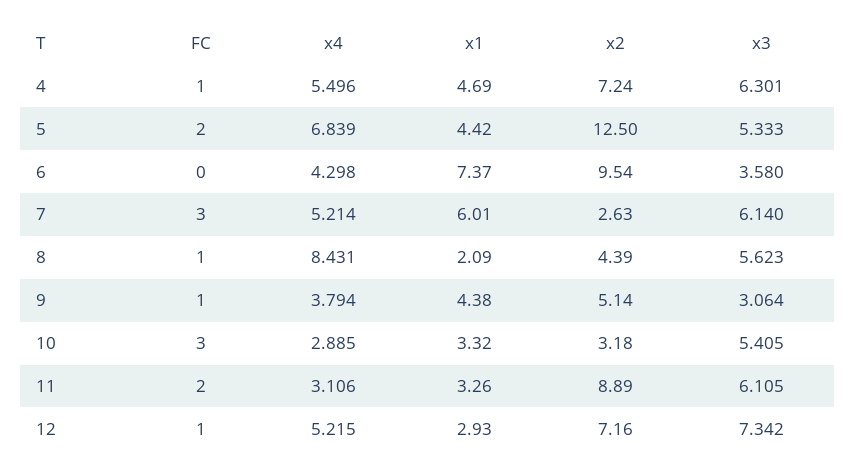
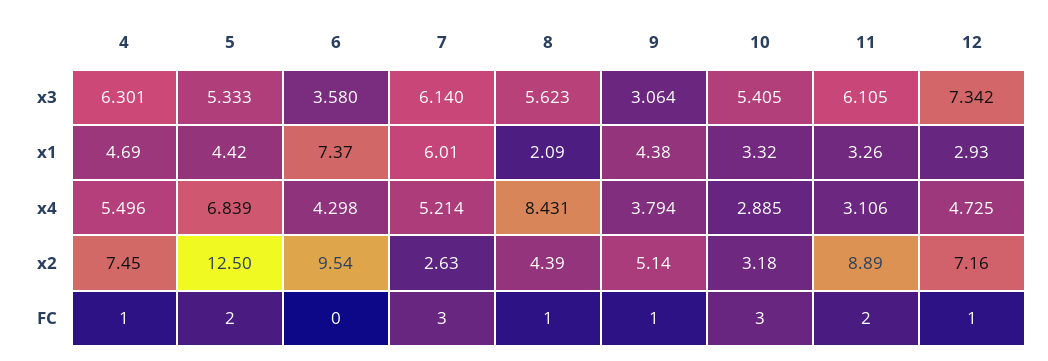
x2, 4: 7.24 -> 7.45
x4, 12: 5.215 -> 4.725

